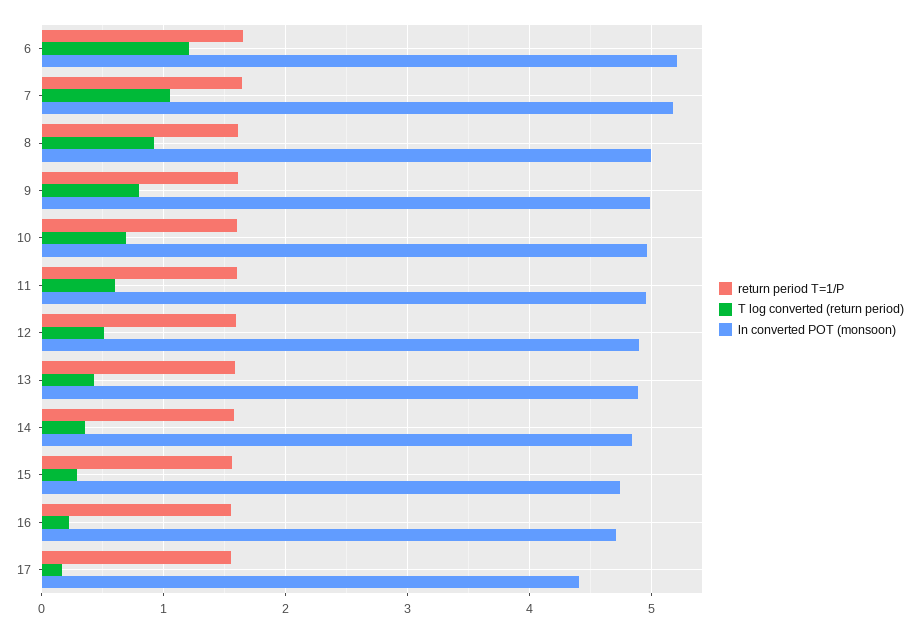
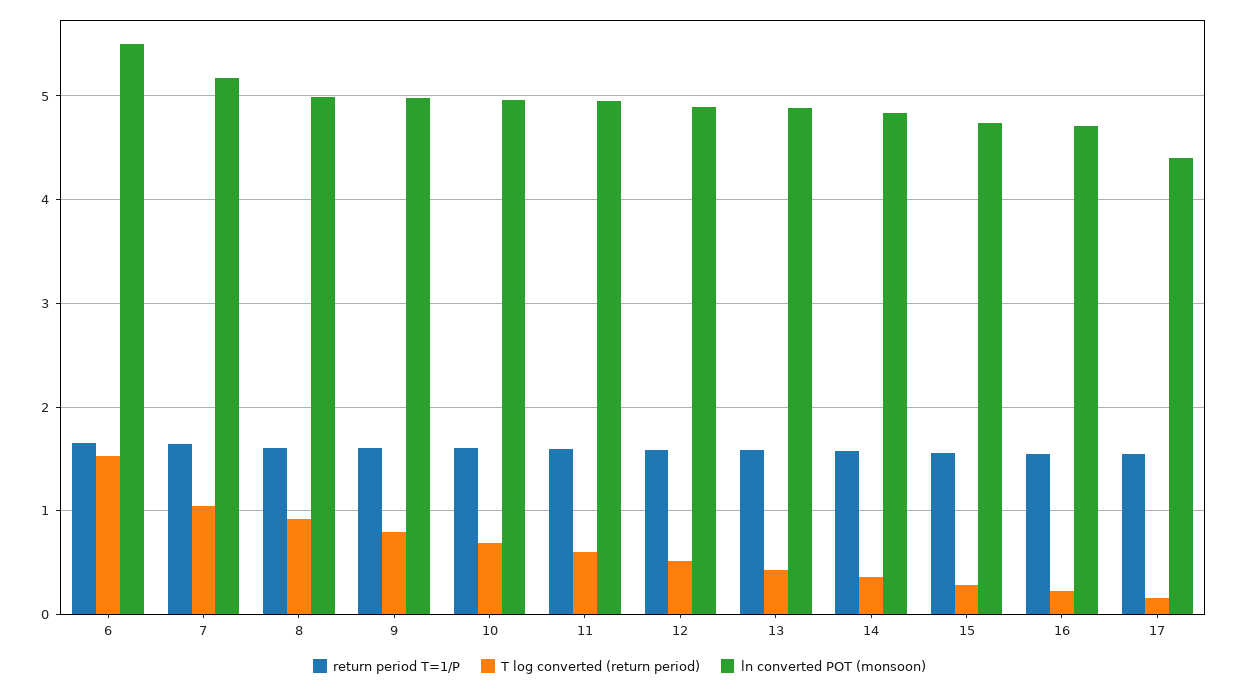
T log converted (return period), 6: 1.2 -> 1.5
ln converted POT (monsoon), 6: 5.2 -> 5.5

